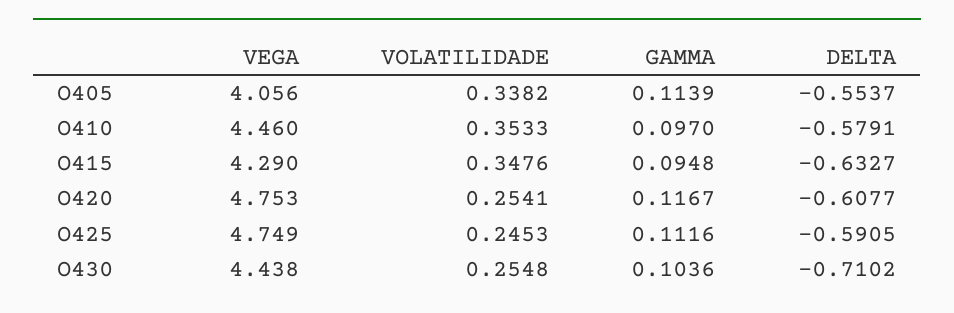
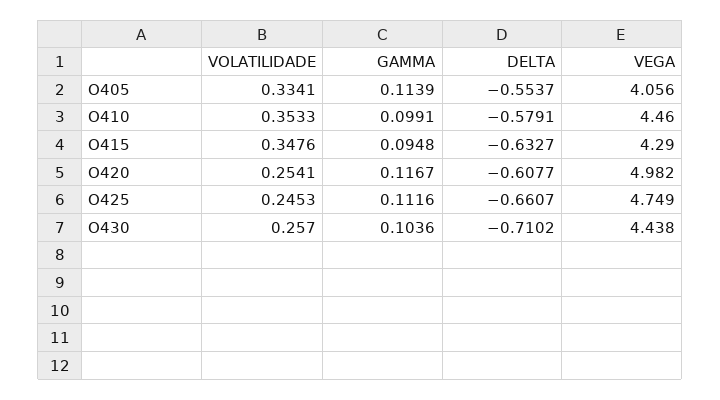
VOLATILIDADE, O405: 0.3382 -> 0.3341
GAMMA, O410: 0.097 -> 0.0991
VEGA, O420: 4.753 -> 4.982
DELTA, O425: -0.5905 -> -0.6607
VOLATILIDADE, O430: 0.2548 -> 0.257

